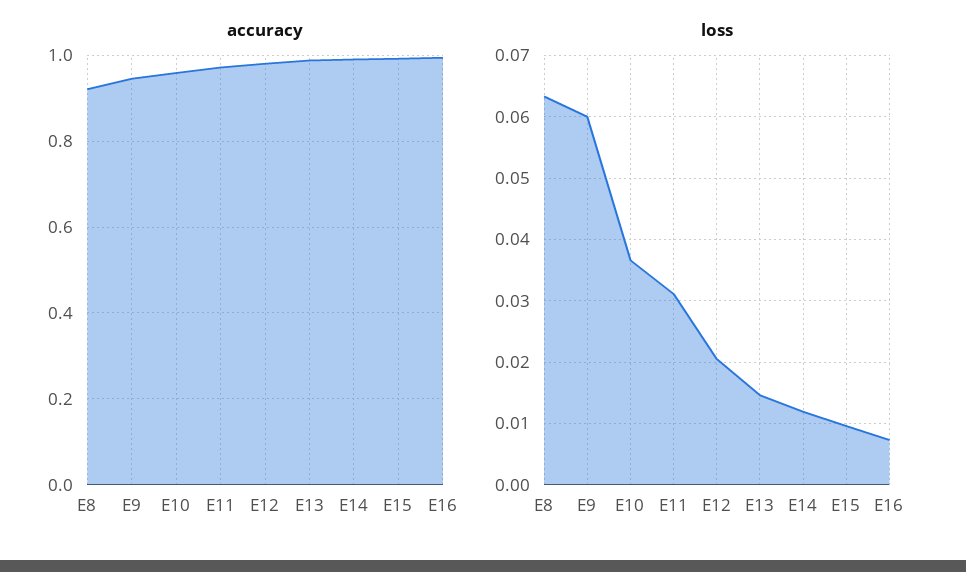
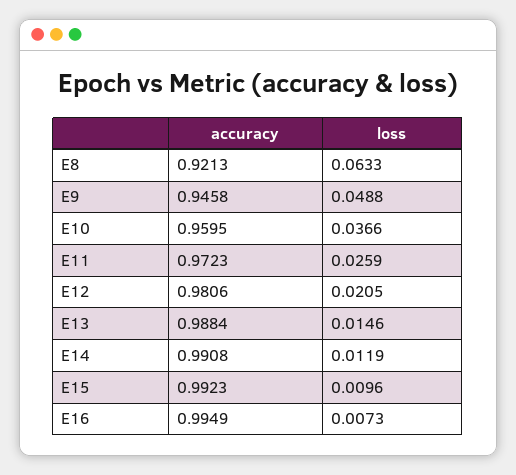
loss, E9: 0.06 -> 0.0488
loss, E11: 0.031 -> 0.0259

